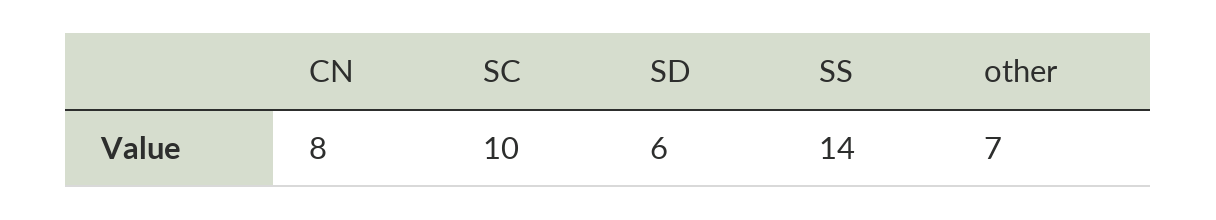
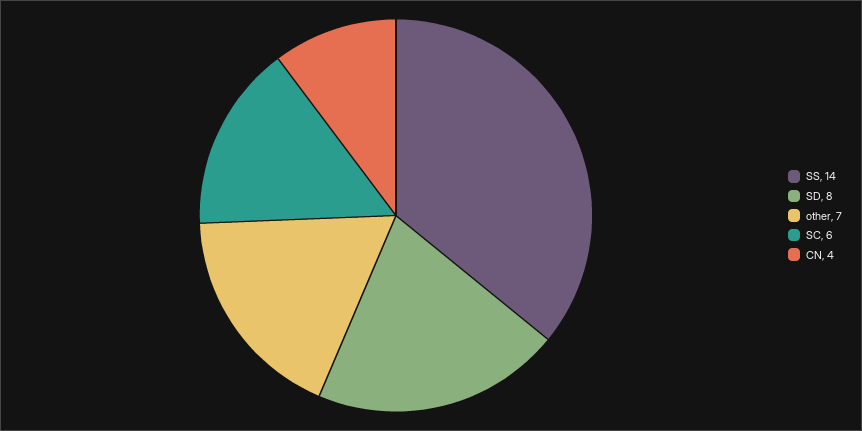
CN: 8 -> 4
SC: 10 -> 6
SD: 6 -> 8

